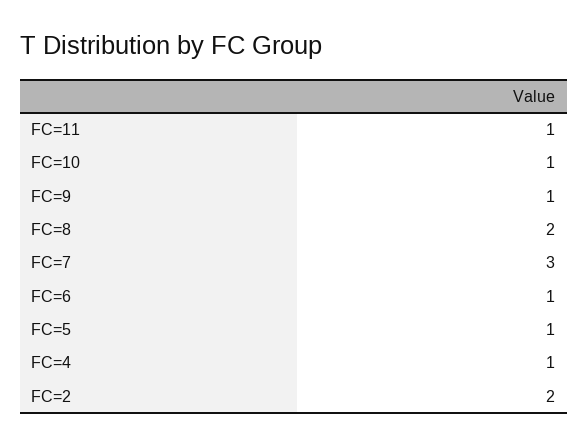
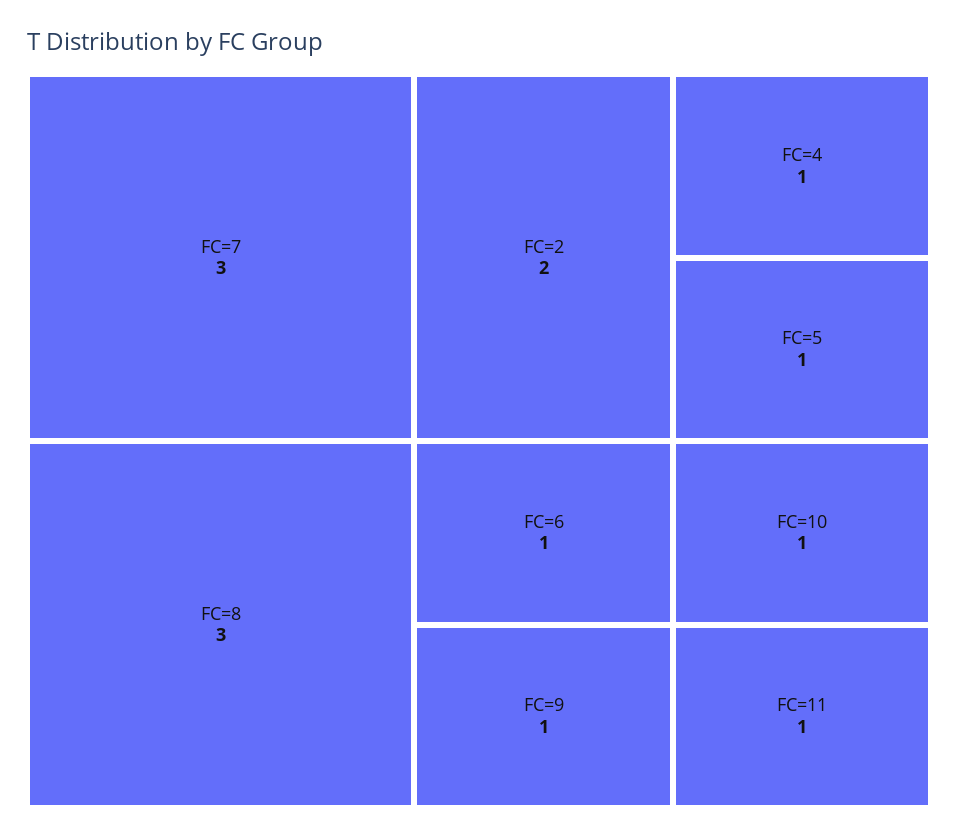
FC=8: 2 -> 3

